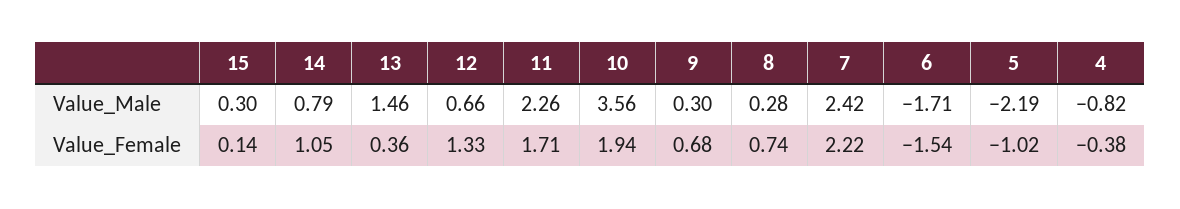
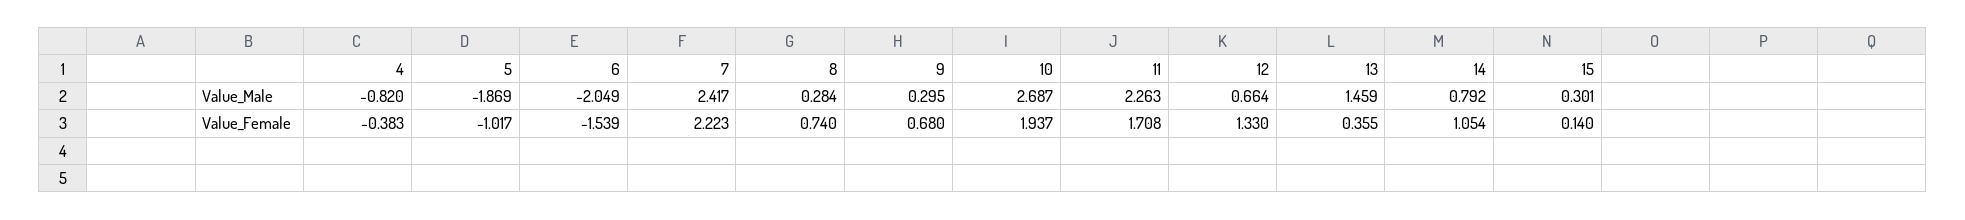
10, Value_Male: 3.56 -> 2.687
6, Value_Male: -1.71 -> -2.049
5, Value_Male: -2.19 -> -1.869

